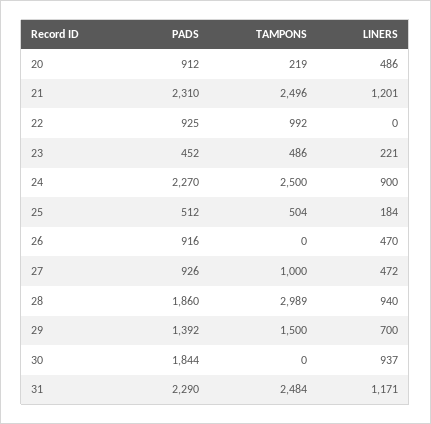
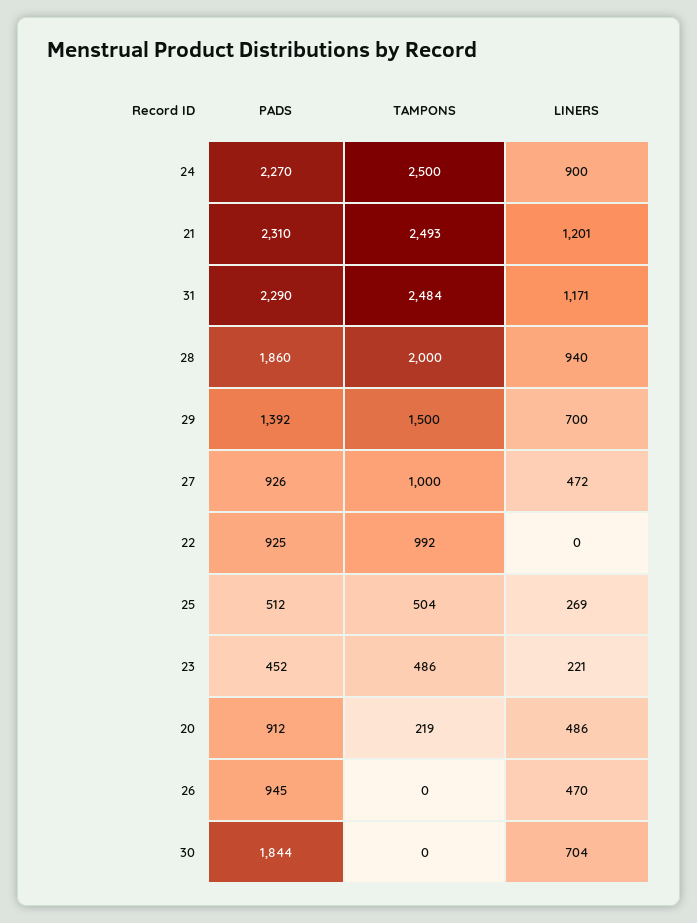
TAMPONS, 21: 2496 -> 2493
LINERS, 25: 184 -> 269
PADS, 26: 916 -> 945
TAMPONS, 28: 2989 -> 2000
LINERS, 30: 937 -> 704

